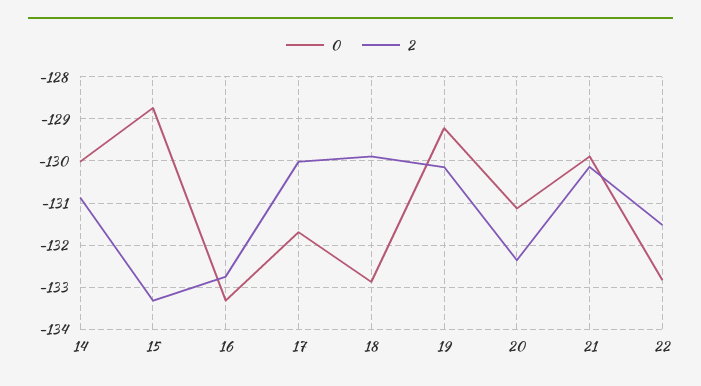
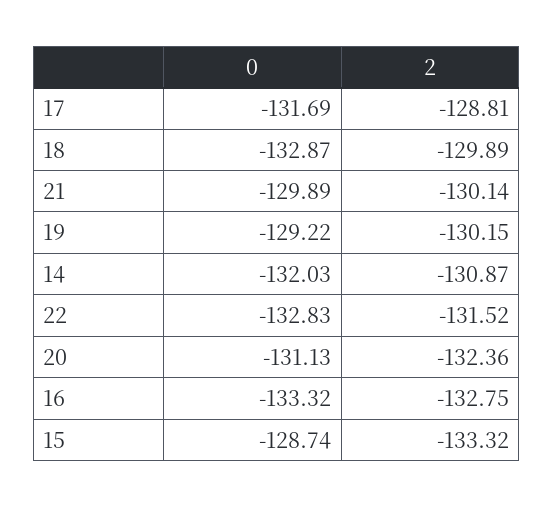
0, 14: -130 -> -132.03
2, 17: -130 -> -128.81

